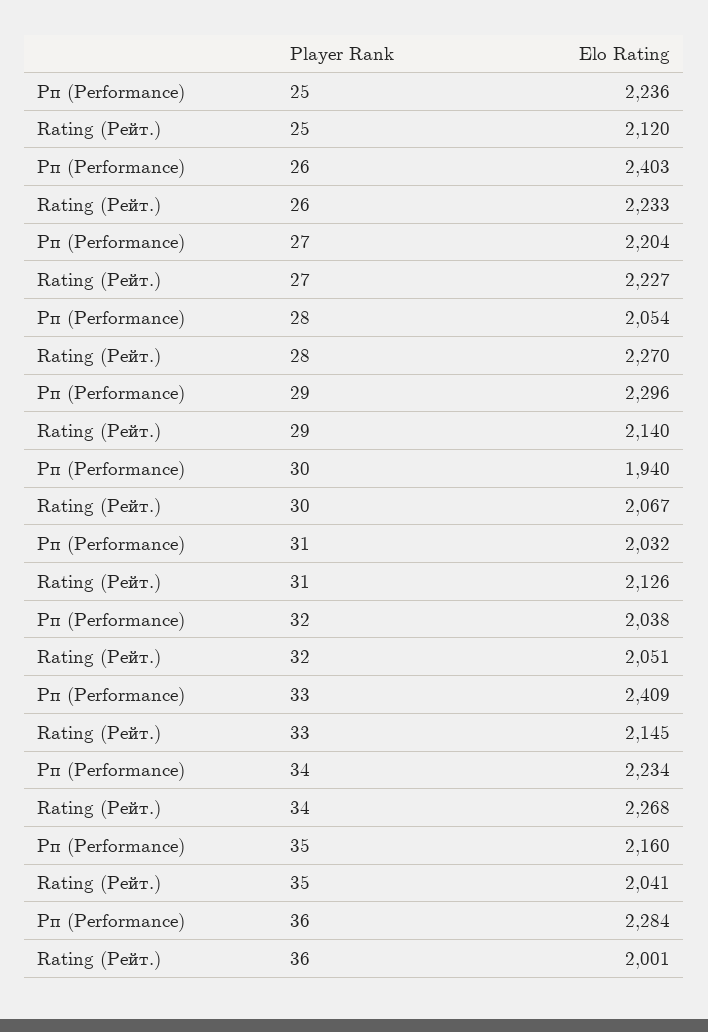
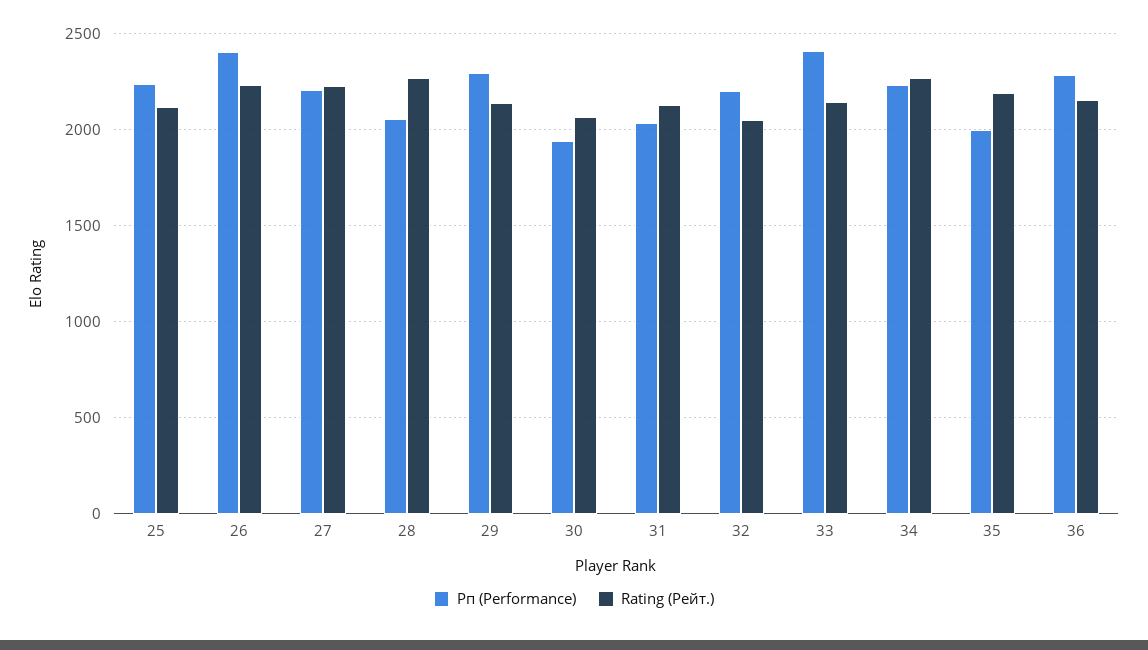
Рп (Performance), 32: 2038 -> 2200
Рп (Performance), 35: 2160 -> 2000
Rating (Рейт.), 35: 2041 -> 2200
Rating (Рейт.), 36: 2001 -> 2150

